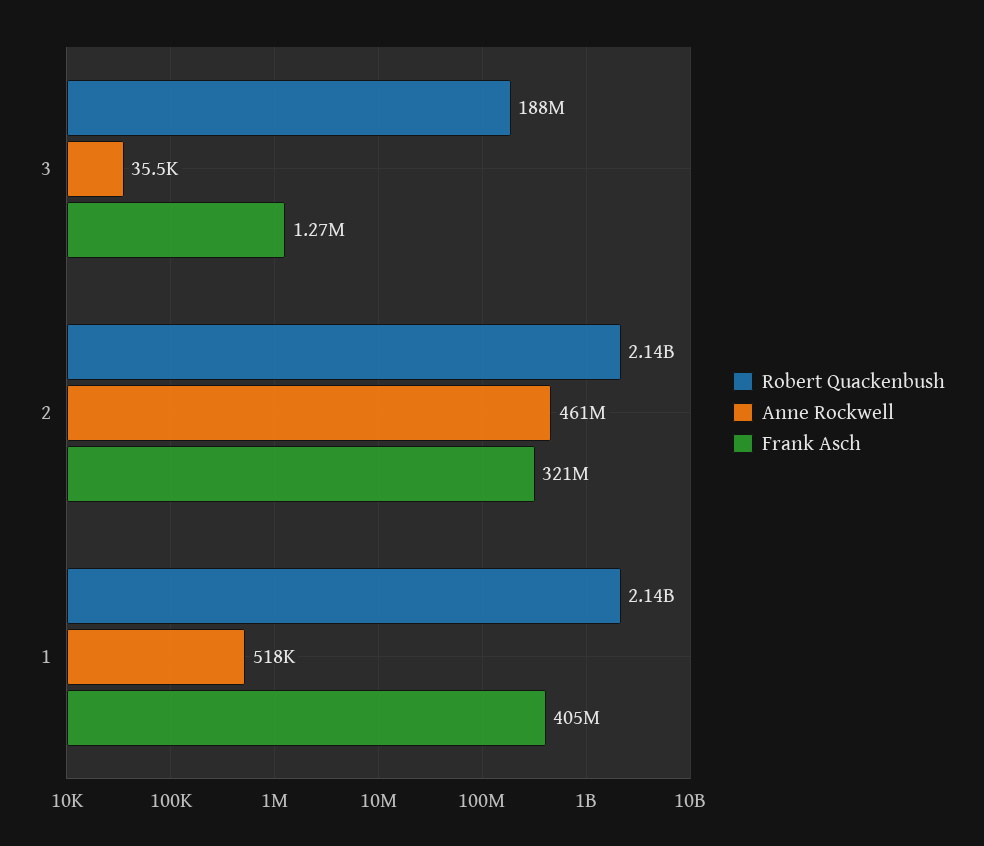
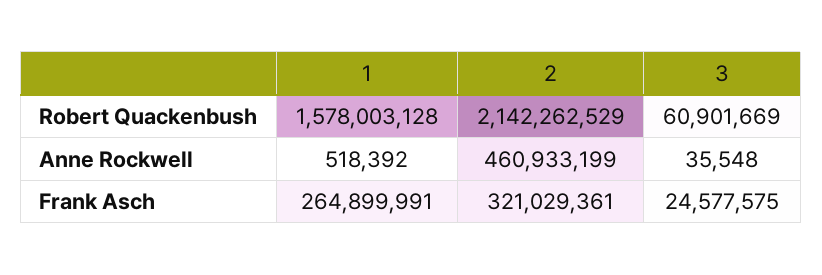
Robert Quackenbush, 3: 188000000 -> 60901669
Frank Asch, 3: 1270000 -> 24577575
Robert Quackenbush, 1: 2140000000 -> 1578003128
Frank Asch, 1: 405000000 -> 264899991

